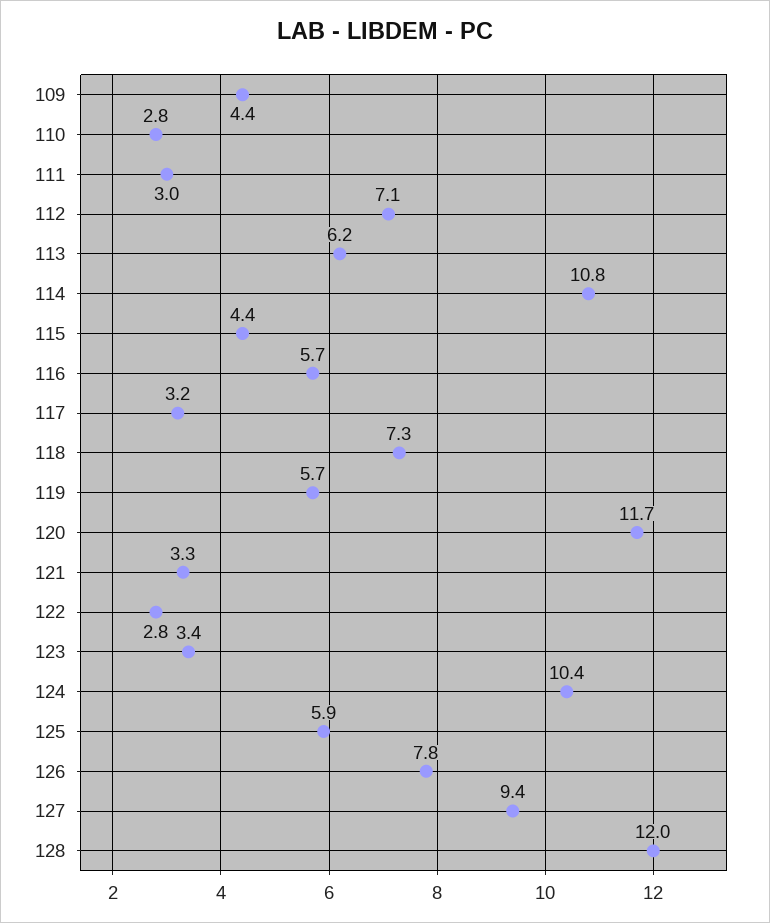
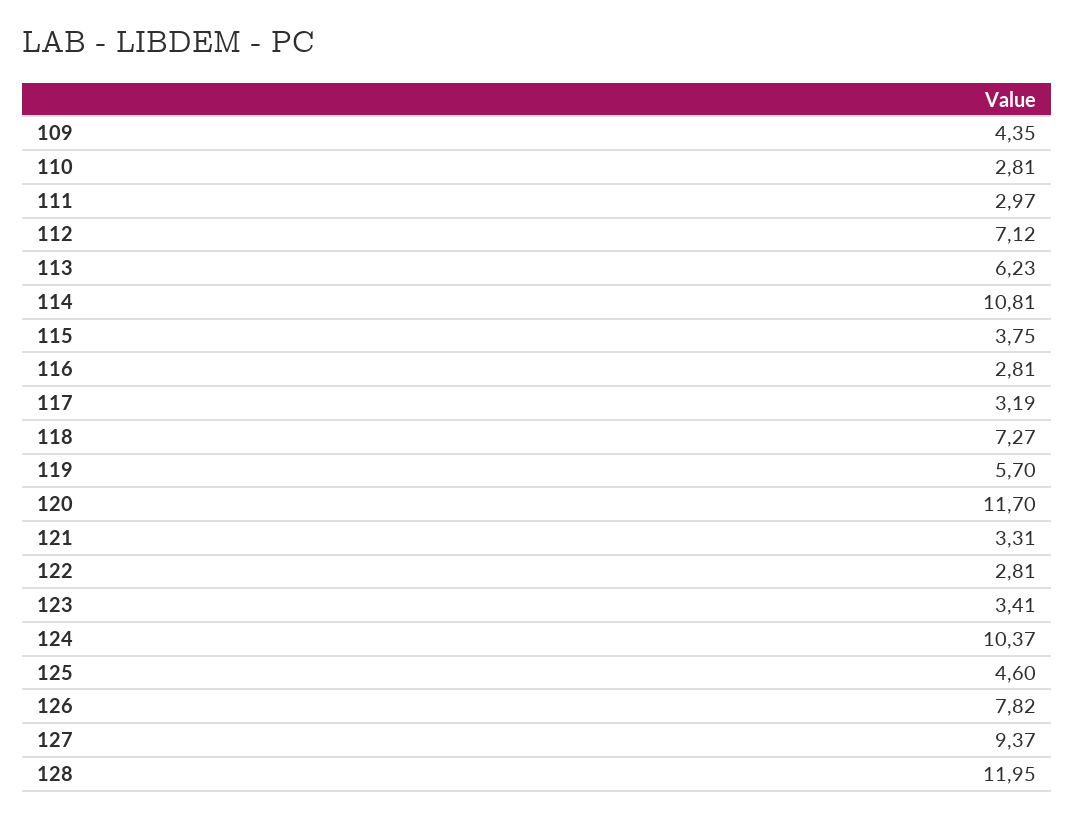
115: 4.4 -> 3.75
116: 5.7 -> 2.81
125: 5.9 -> 4.6

